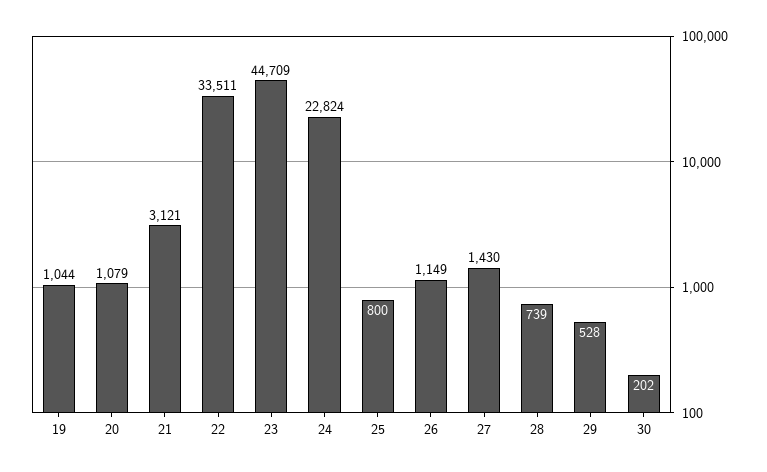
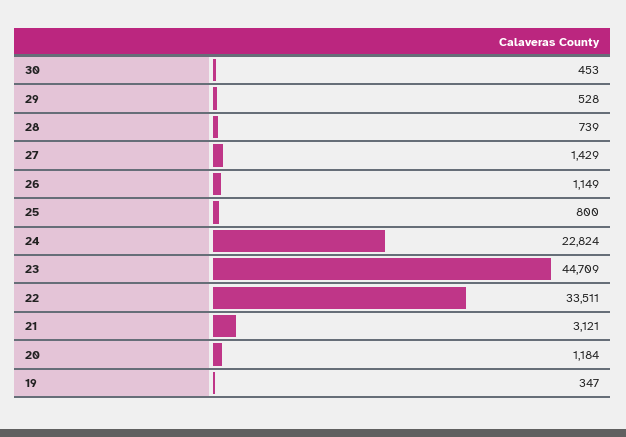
19: 1044 -> 347
20: 1079 -> 1184
27: 1430 -> 1429
30: 202 -> 453

